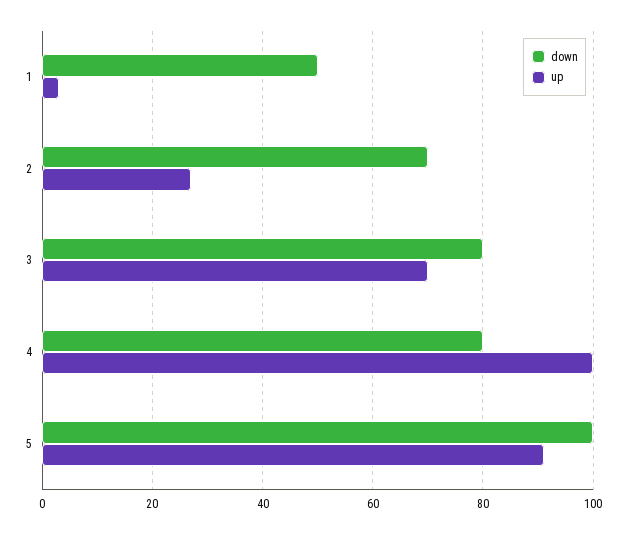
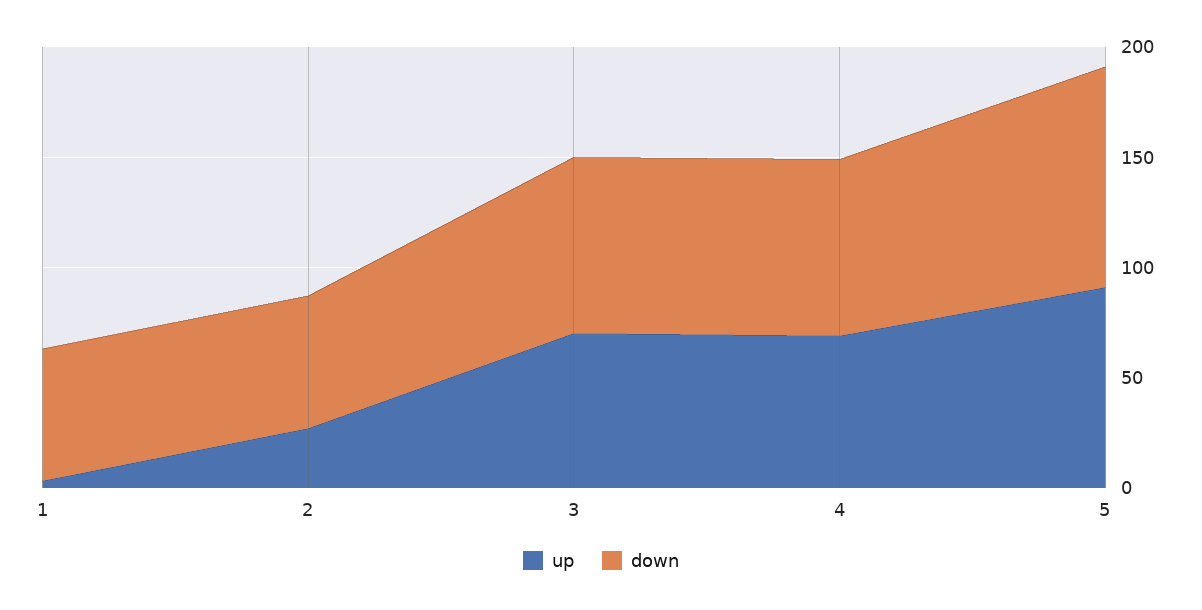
down, 1: 50 -> 60
down, 2: 70 -> 60
up, 4: 100 -> 70

